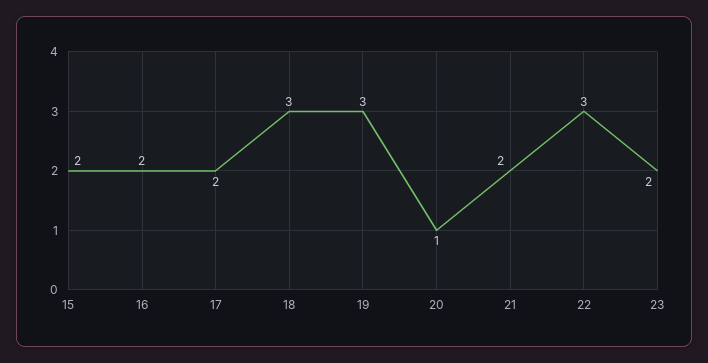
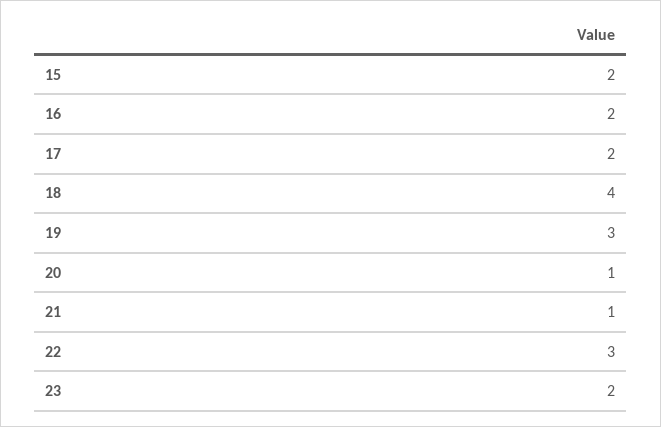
18: 3 -> 4
21: 2 -> 1

